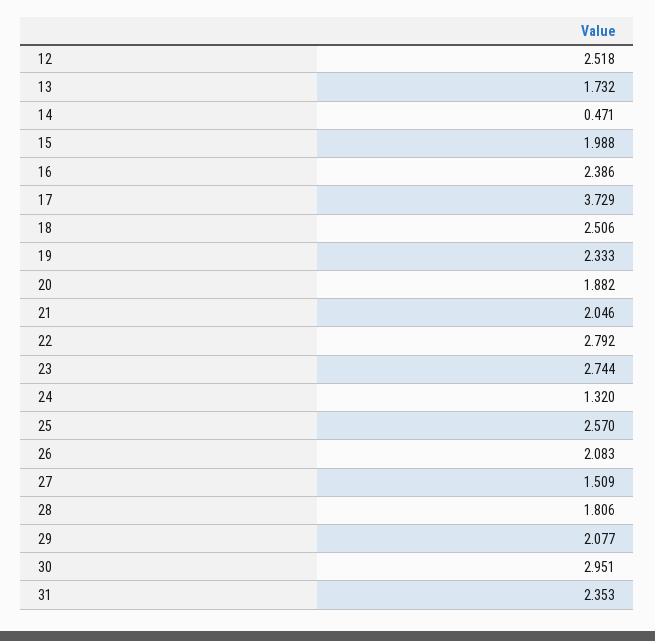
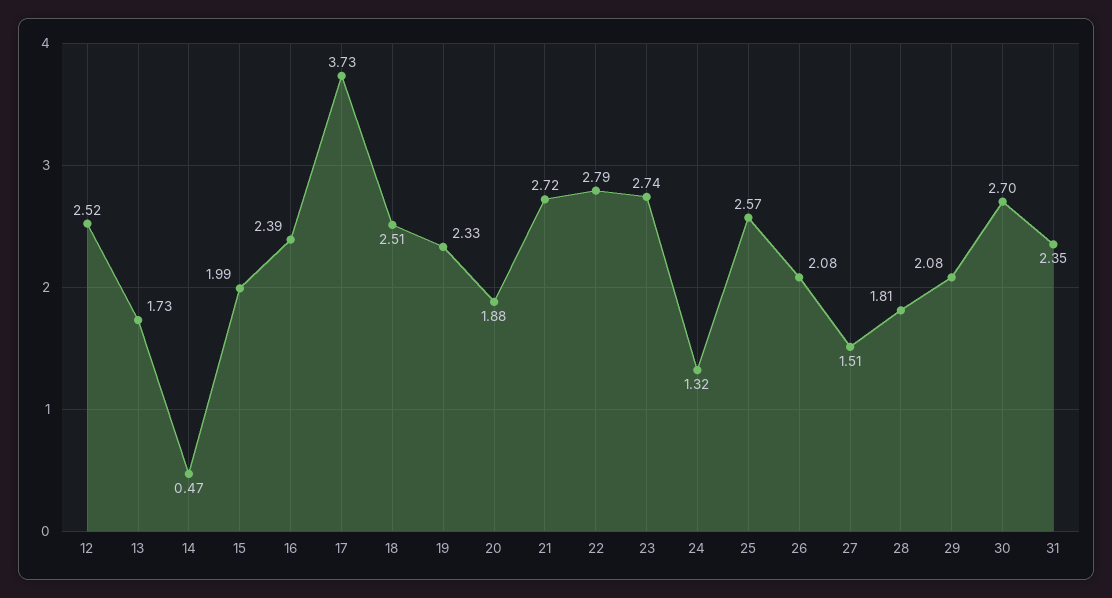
21: 2.046 -> 2.72
30: 2.951 -> 2.7

